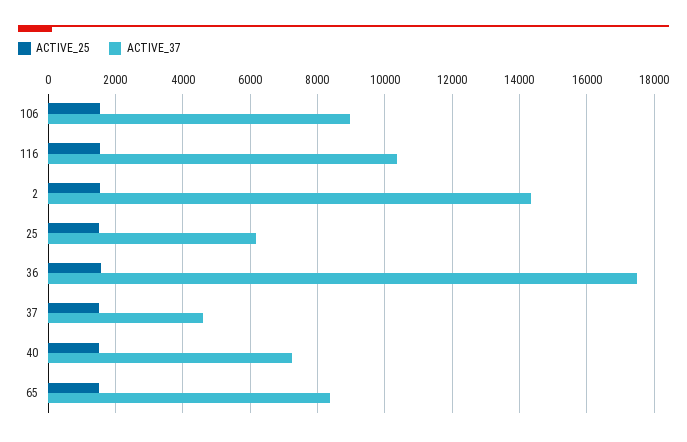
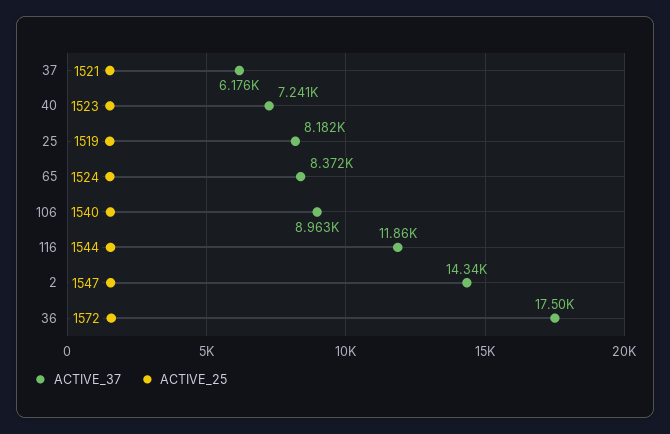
ACTIVE_37, 116: 10400 -> 11860
ACTIVE_37, 25: 6200 -> 8182
ACTIVE_37, 37: 4600 -> 6176

